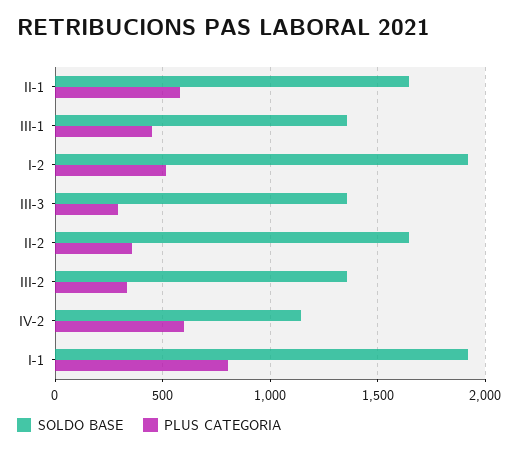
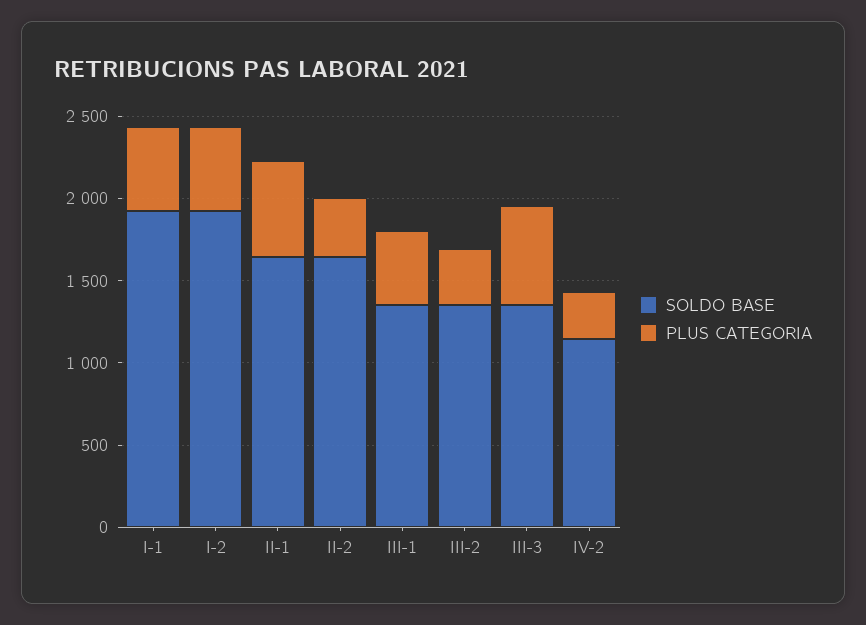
PLUS CATEGORIA, III-3: 300 -> 600
PLUS CATEGORIA, IV-2: 600 -> 300
PLUS CATEGORIA, I-1: 800 -> 500

